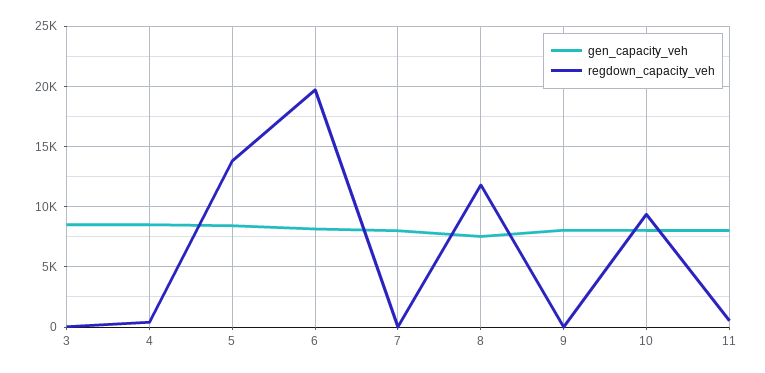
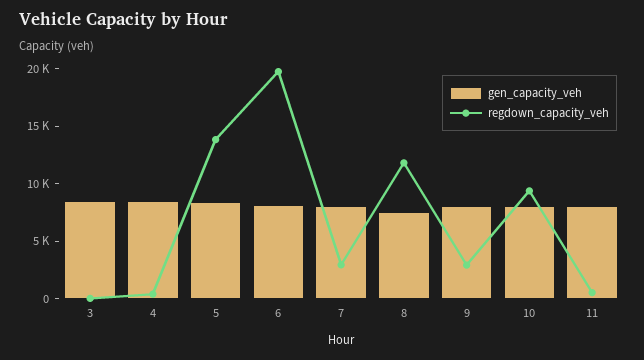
regdown_capacity_veh, 7: 0 -> 3000
regdown_capacity_veh, 9: 0 -> 3000

